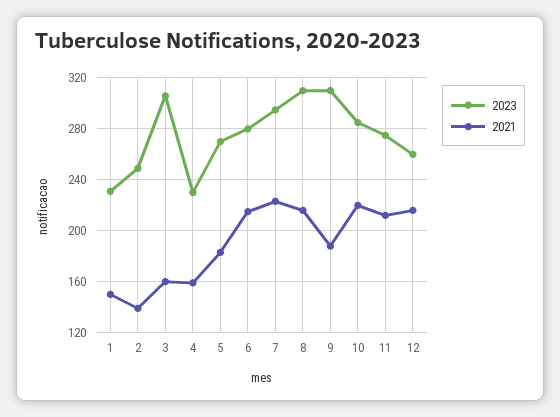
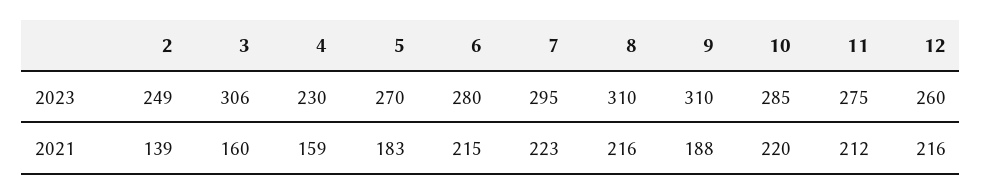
2023, 1: 230 -> none
2021, 1: 150 -> none

